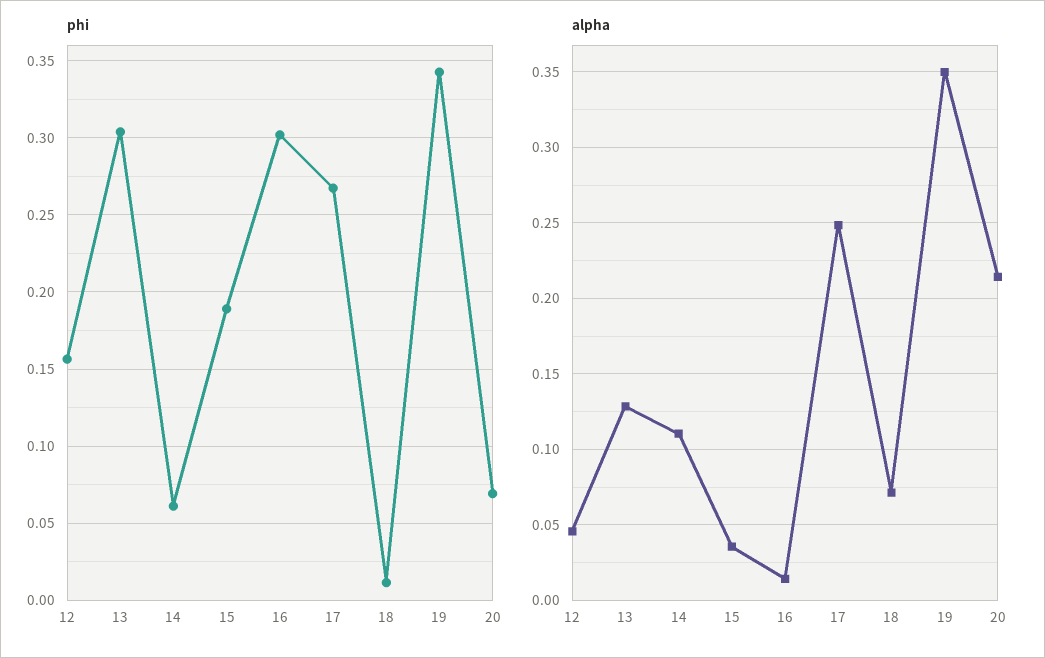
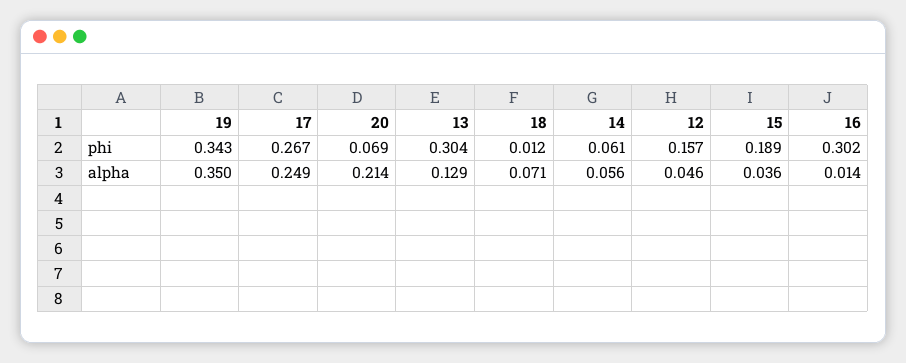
alpha, 14: 0.11 -> 0.056

